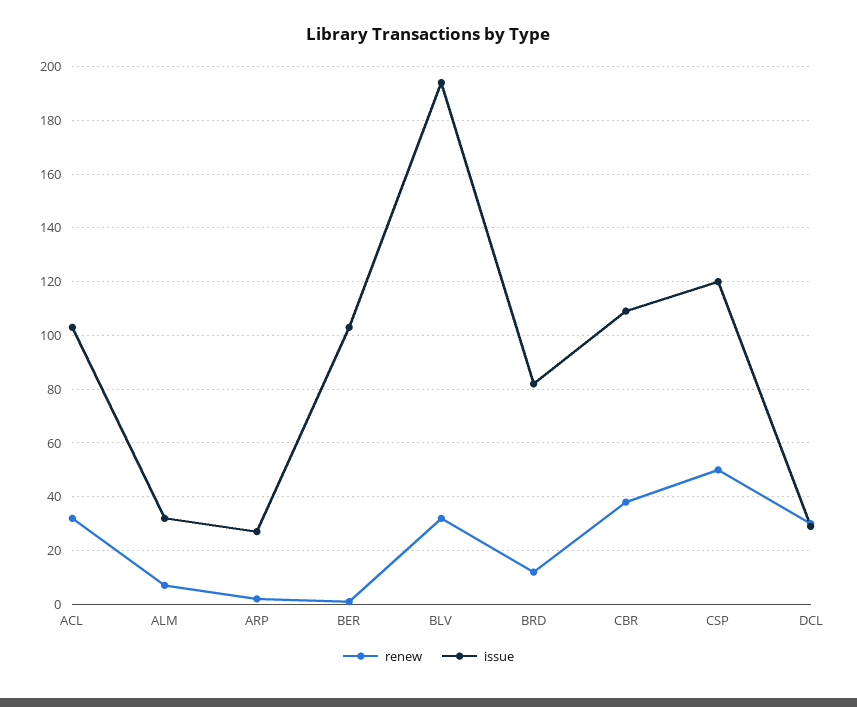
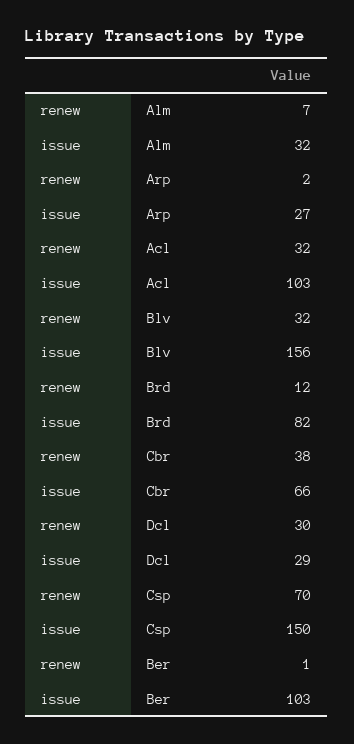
issue, BLV: 195 -> 156
issue, CBR: 110 -> 66
renew, CSP: 50 -> 70
issue, CSP: 120 -> 150

